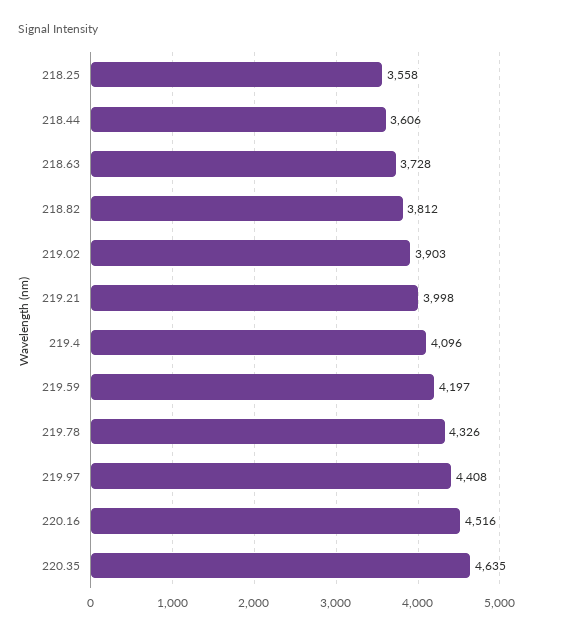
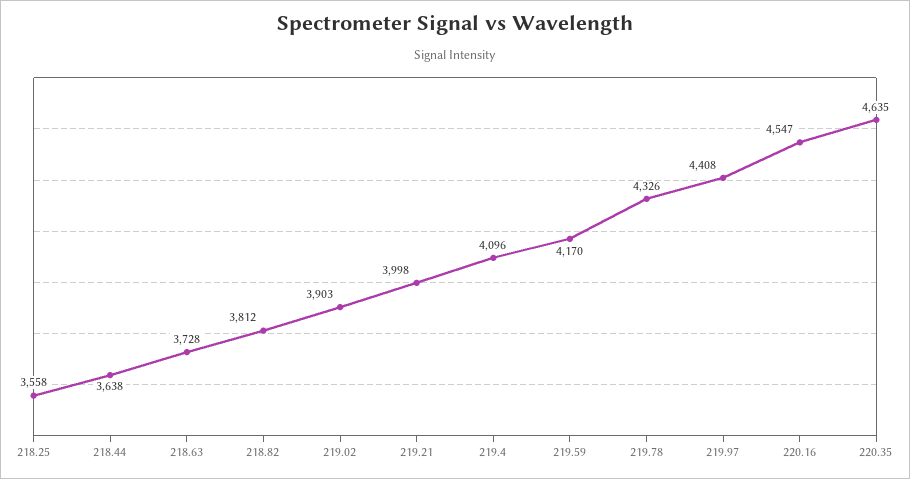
218.44: 3606 -> 3638
219.59: 4197 -> 4170
220.16: 4516 -> 4547

